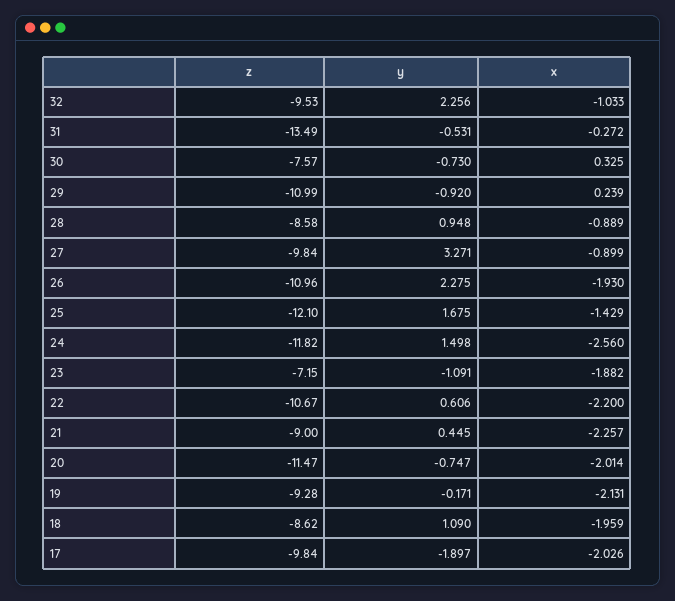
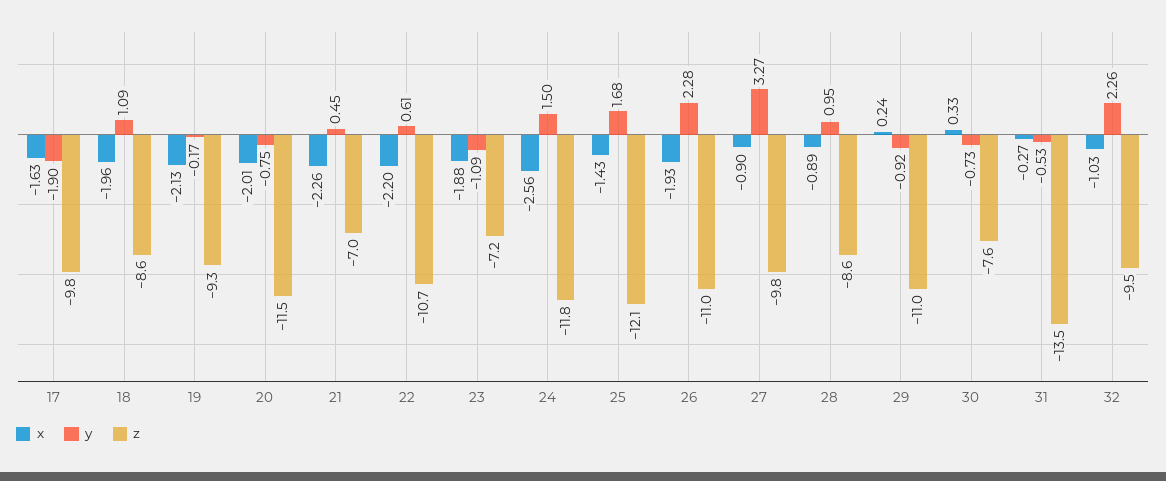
z, 21: -9 -> -7
x, 17: -2.026 -> -1.63

